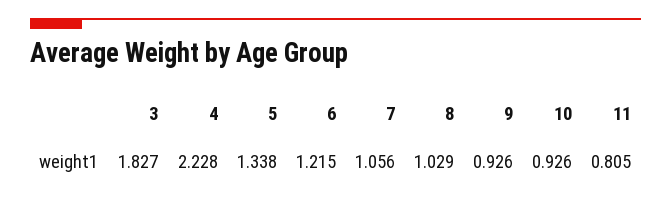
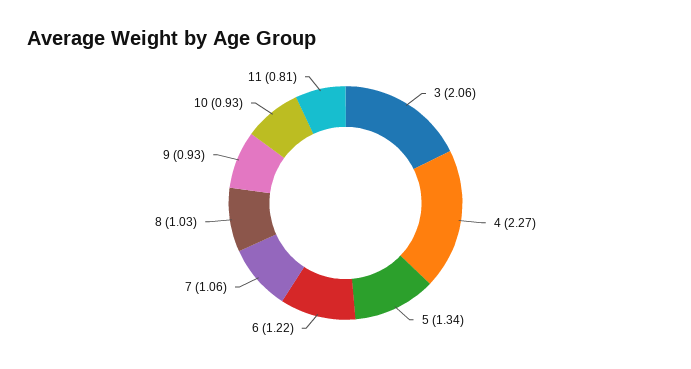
3: 1.827 -> 2.06
4: 2.228 -> 2.27

